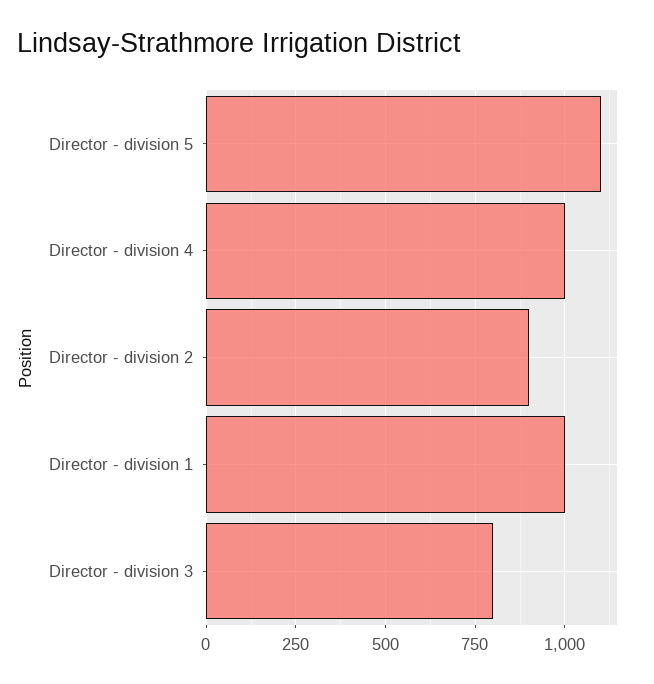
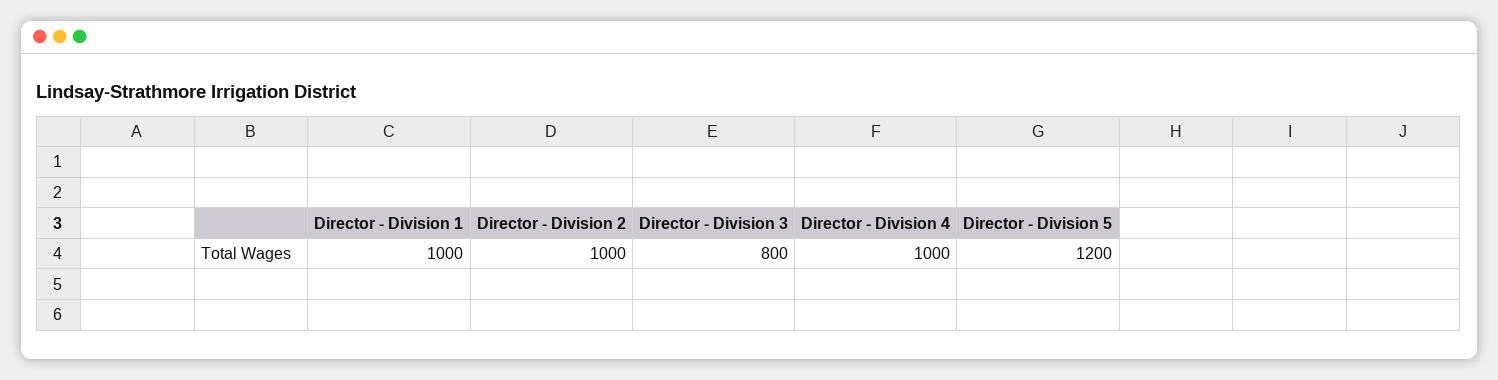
Director - division 5: 1100 -> 1200
Director - division 2: 900 -> 1000

